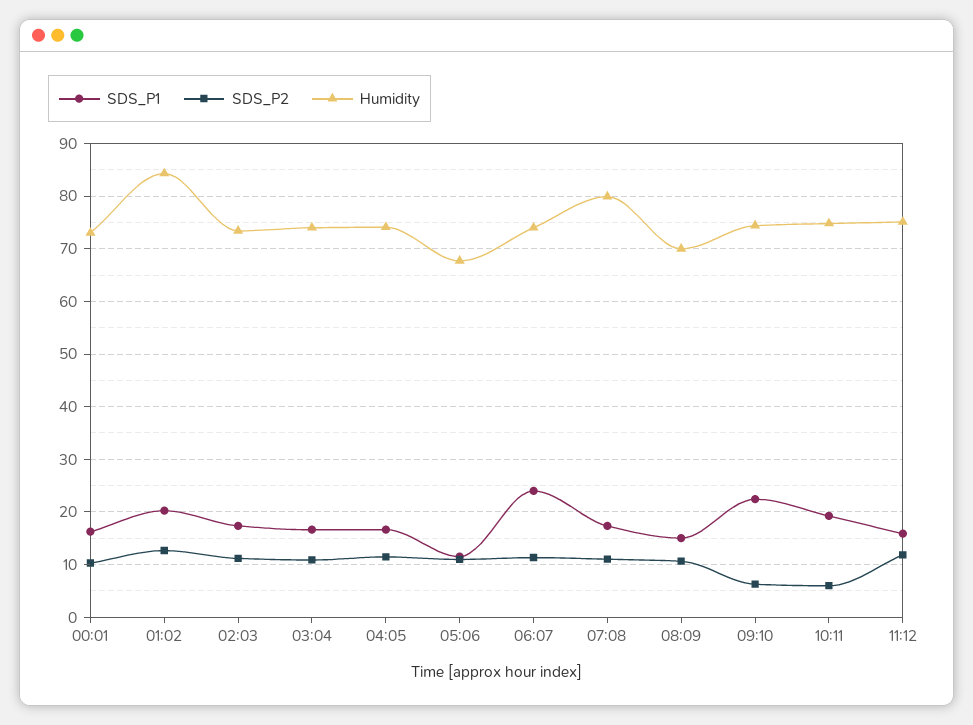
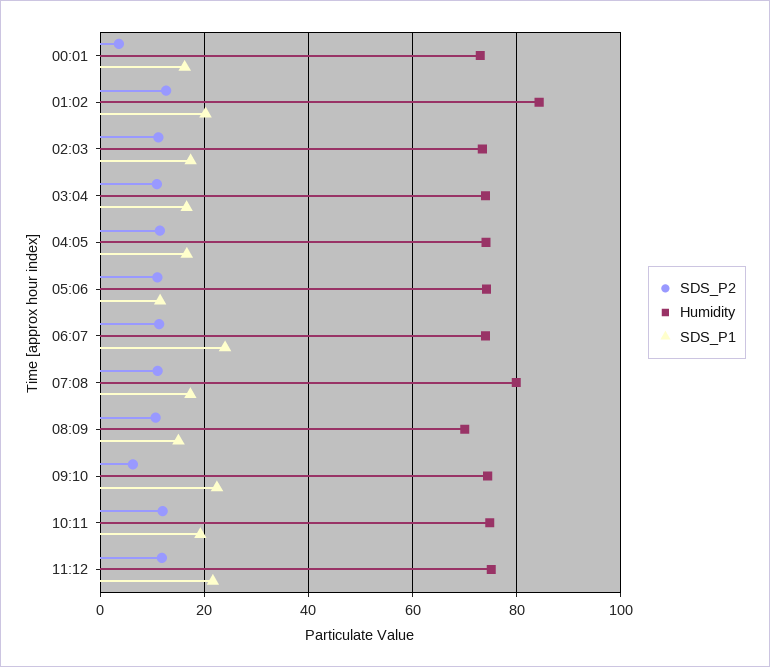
SDS_P2, 00:01: 10 -> 4
Humidity, 05:06: 68 -> 74
SDS_P2, 10:11: 6 -> 12
SDS_P1, 11:12: 16 -> 22

